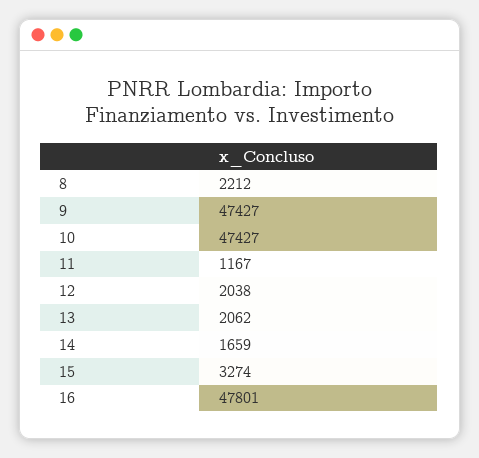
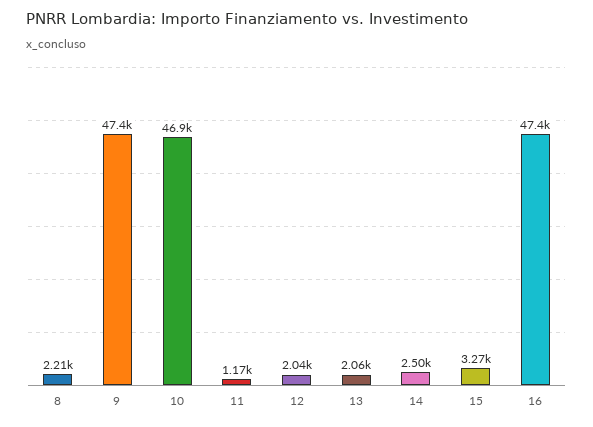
10: 47427 -> 46900
14: 1659 -> 2500
16: 47801 -> 47400

